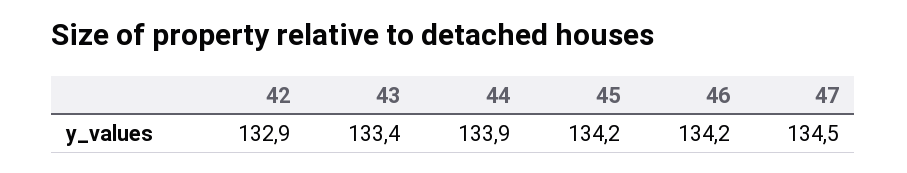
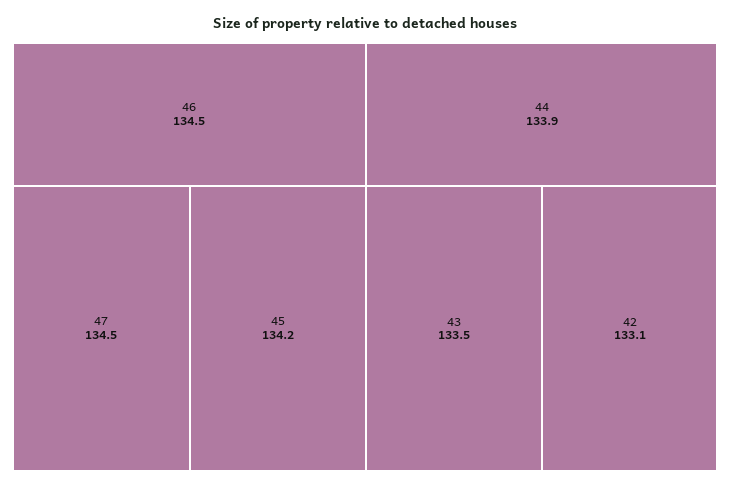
42: 132.9 -> 133.1
43: 133.4 -> 133.5
46: 134.2 -> 134.5

